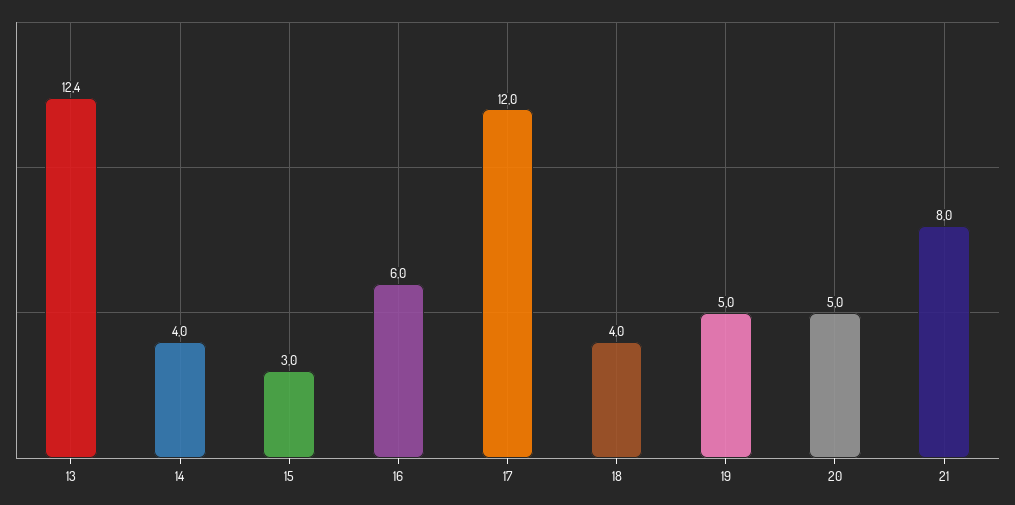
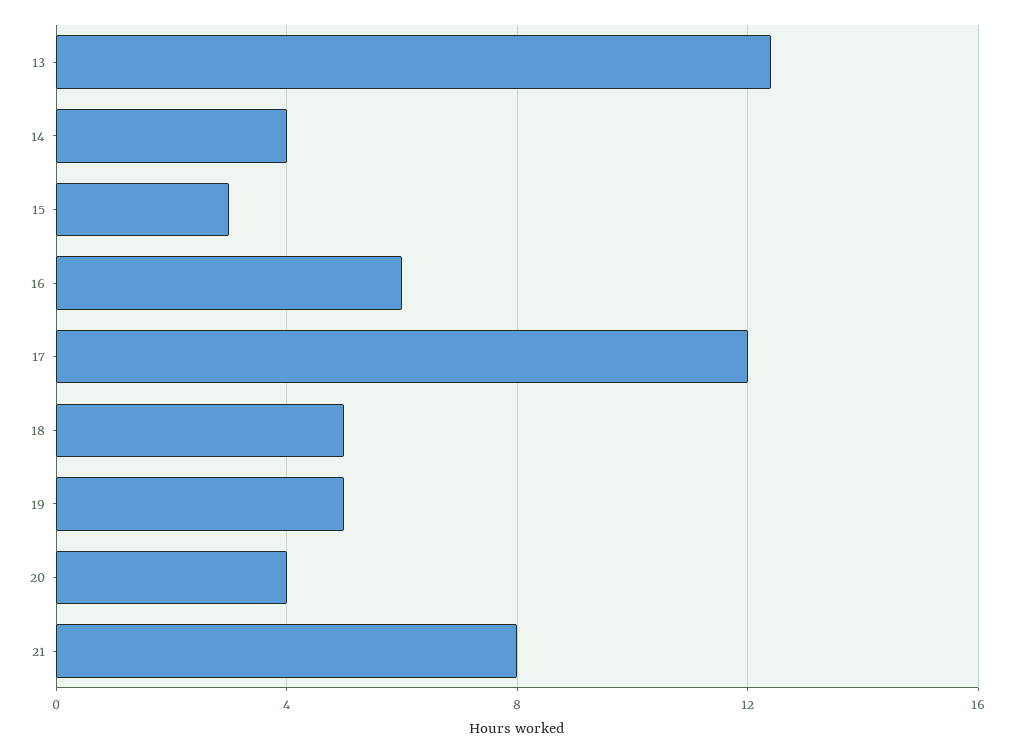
18: 4 -> 5
20: 5 -> 4

